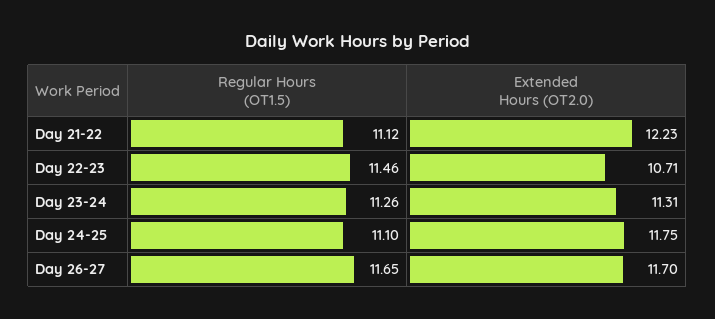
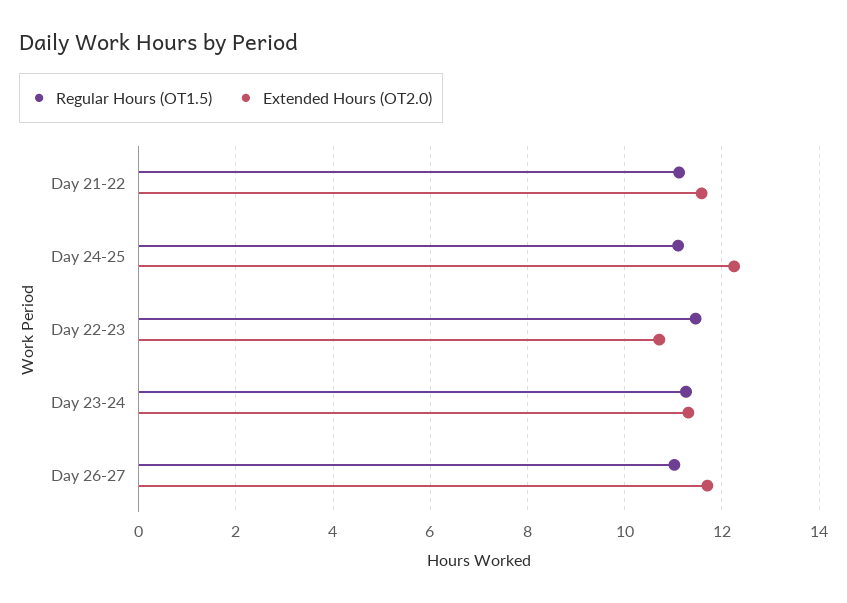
Extended Hours (OT2.0), Day 21-22: 12.23 -> 11.6
Extended Hours (OT2.0), Day 24-25: 11.75 -> 12.2
Regular Hours (OT1.5), Day 26-27: 11.65 -> 11

